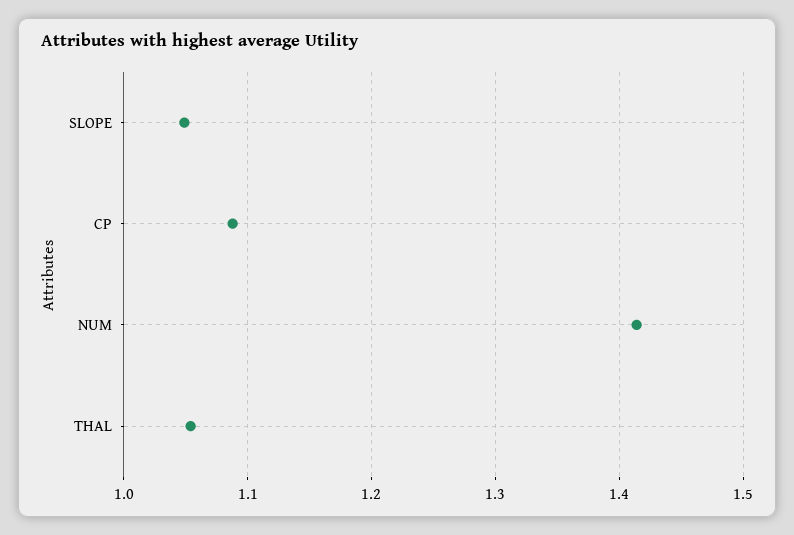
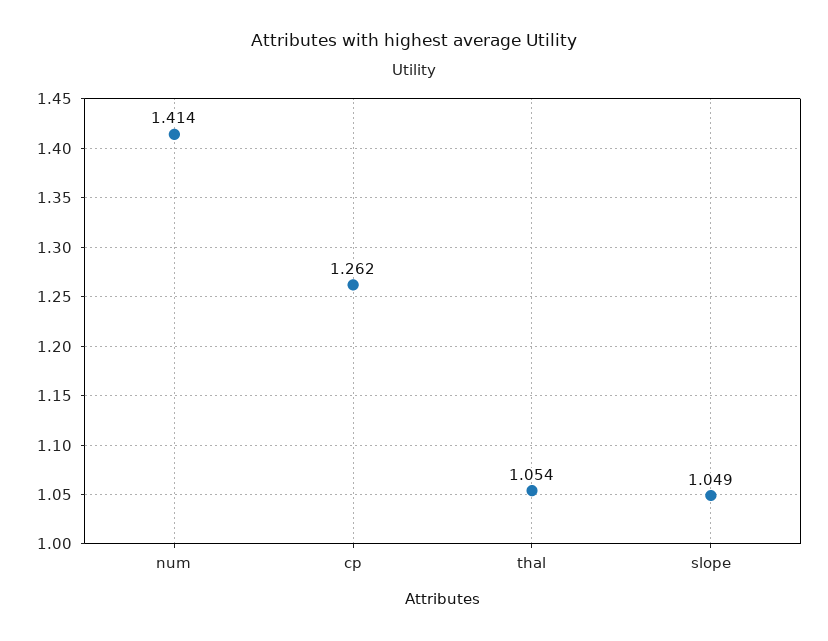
CP: 1.09 -> 1.262

